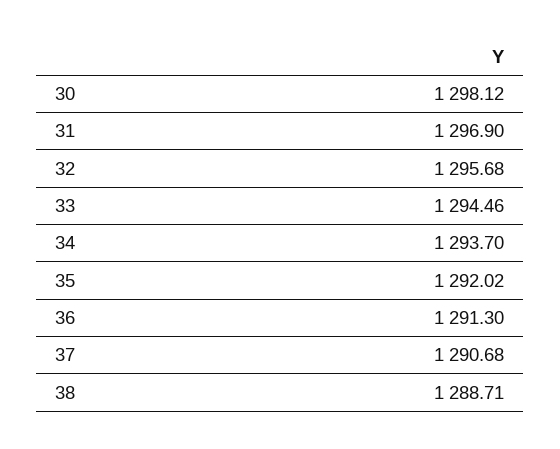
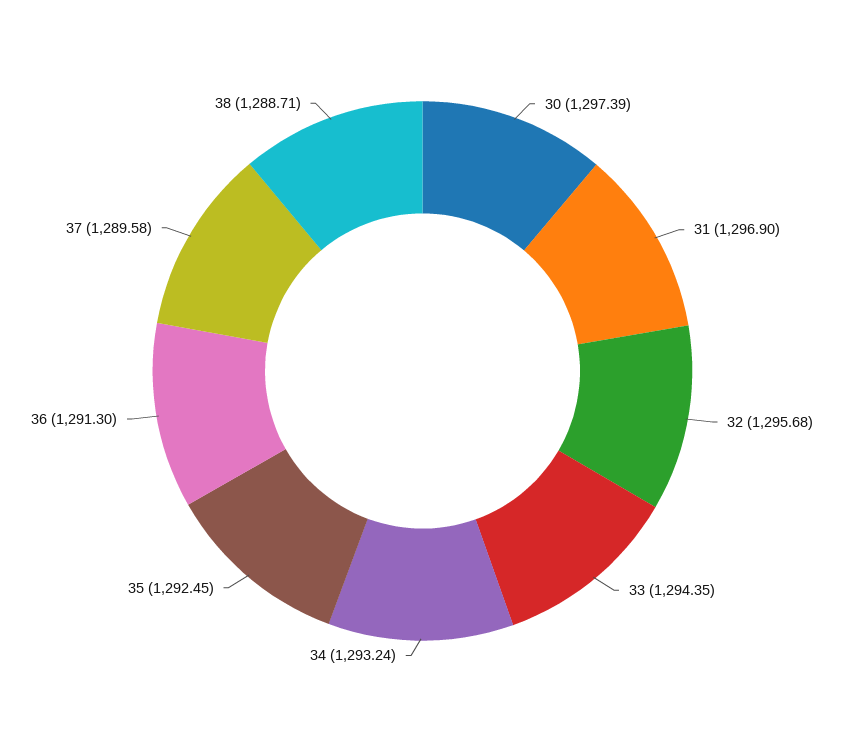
30: 1298.12 -> 1297.39
33: 1294.46 -> 1294.35
34: 1293.7 -> 1293.24
35: 1292.02 -> 1292.45
37: 1290.68 -> 1289.58

